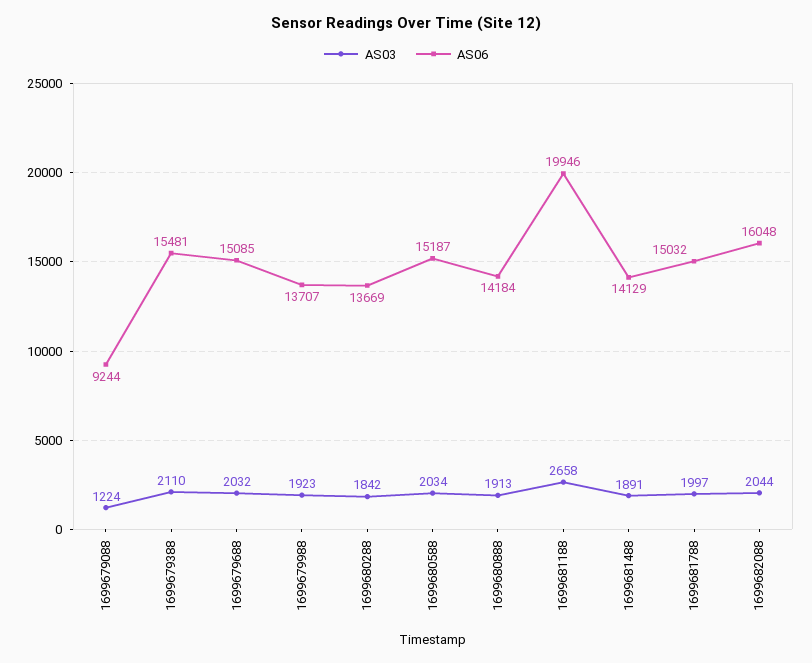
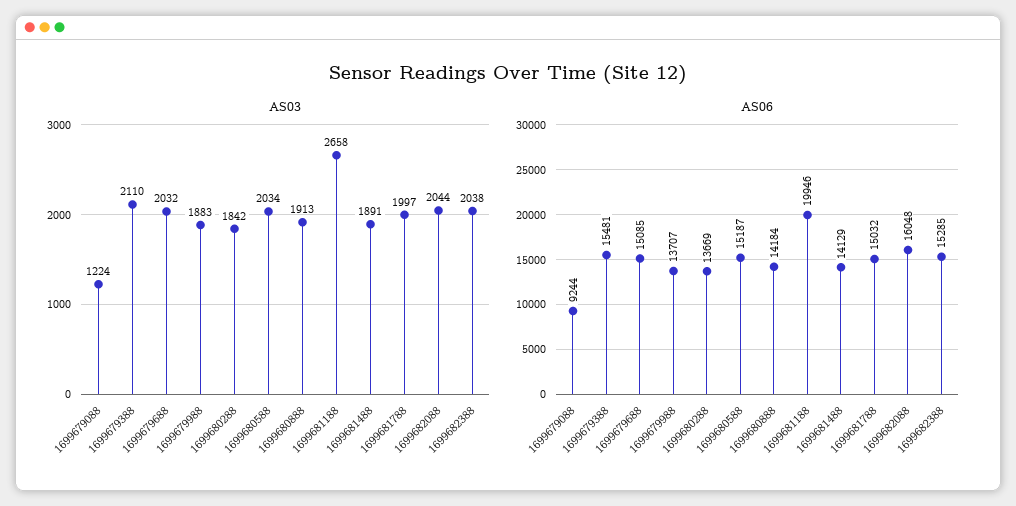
AS03, 1699679988: 1923 -> 1883
AS03, 1699682388: none -> 2038
AS06, 1699682388: none -> 15285

